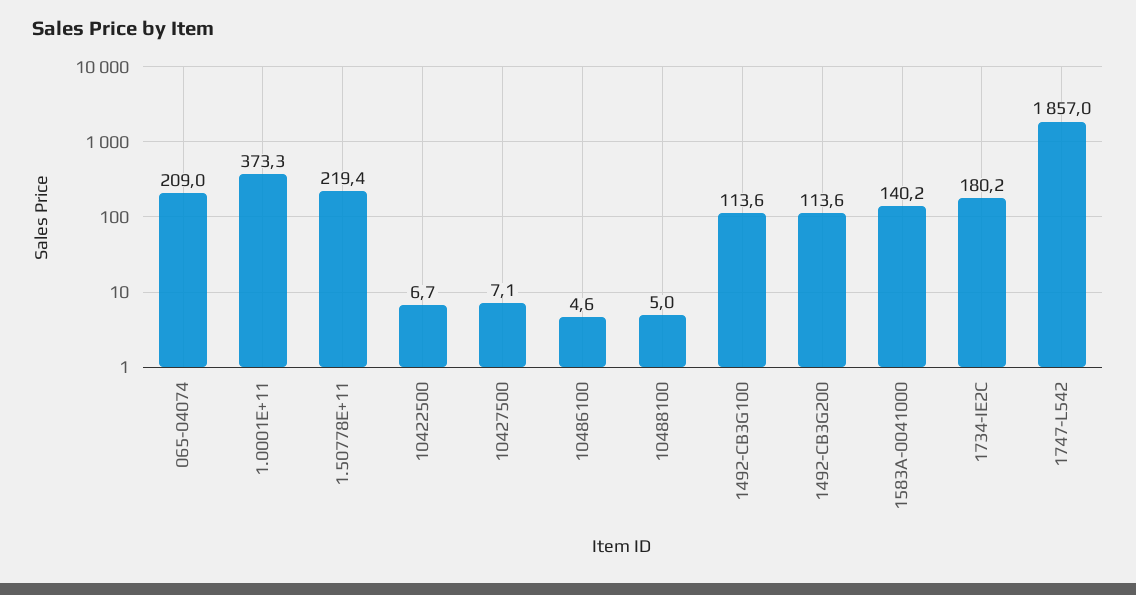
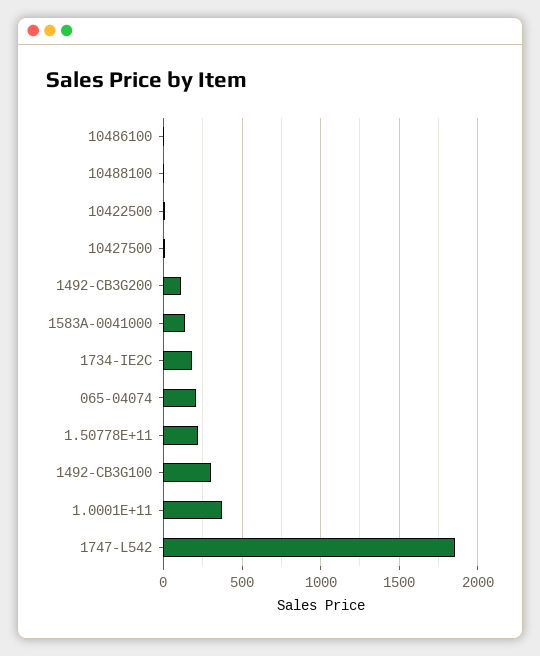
1492-CB3G100: 113.6 -> 300

